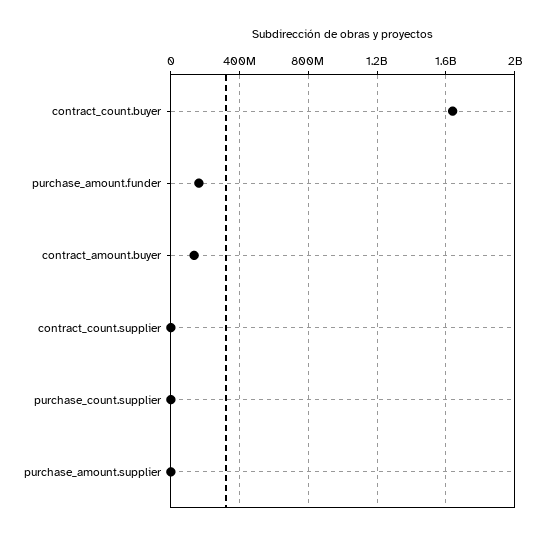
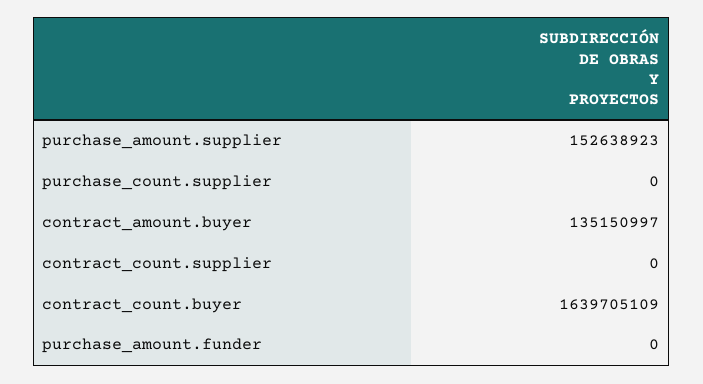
purchase_amount.funder: 150000000 -> 0
purchase_amount.supplier: 0 -> 152638923

